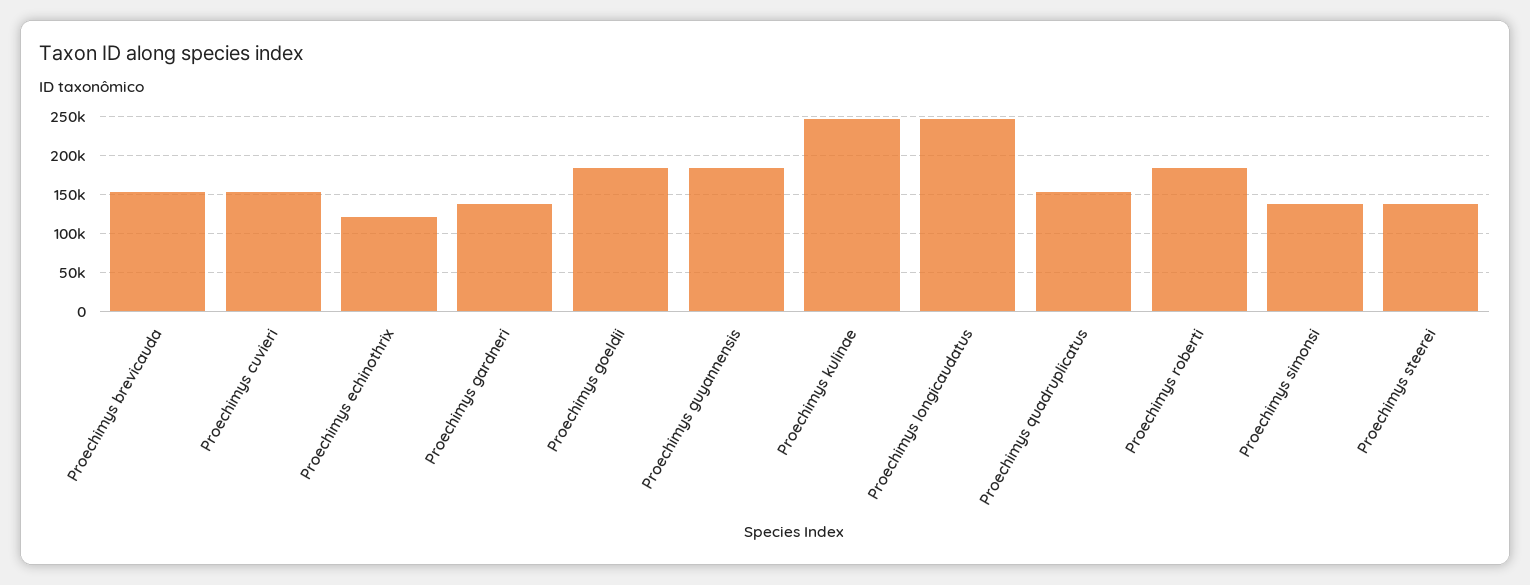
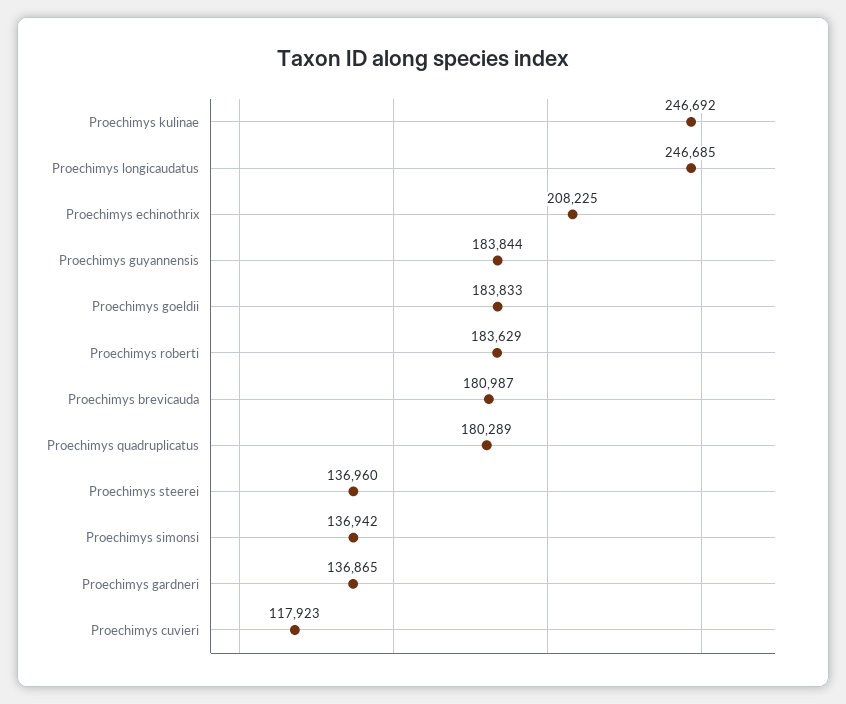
Proechimys brevicauda: 150000 -> 180987
Proechimys cuvieri: 150000 -> 117923
Proechimys echinothrix: 120000 -> 208225
Proechimys quadruplicatus: 150000 -> 180289

